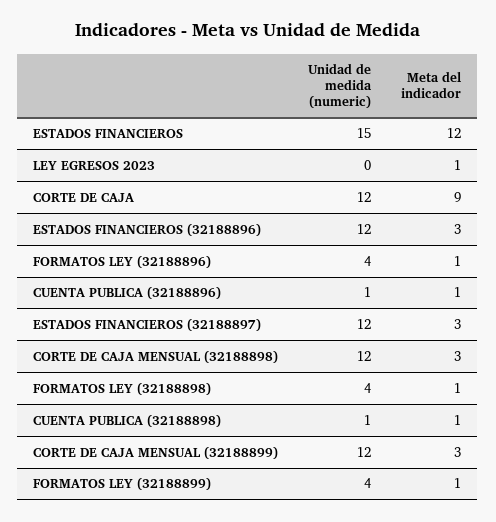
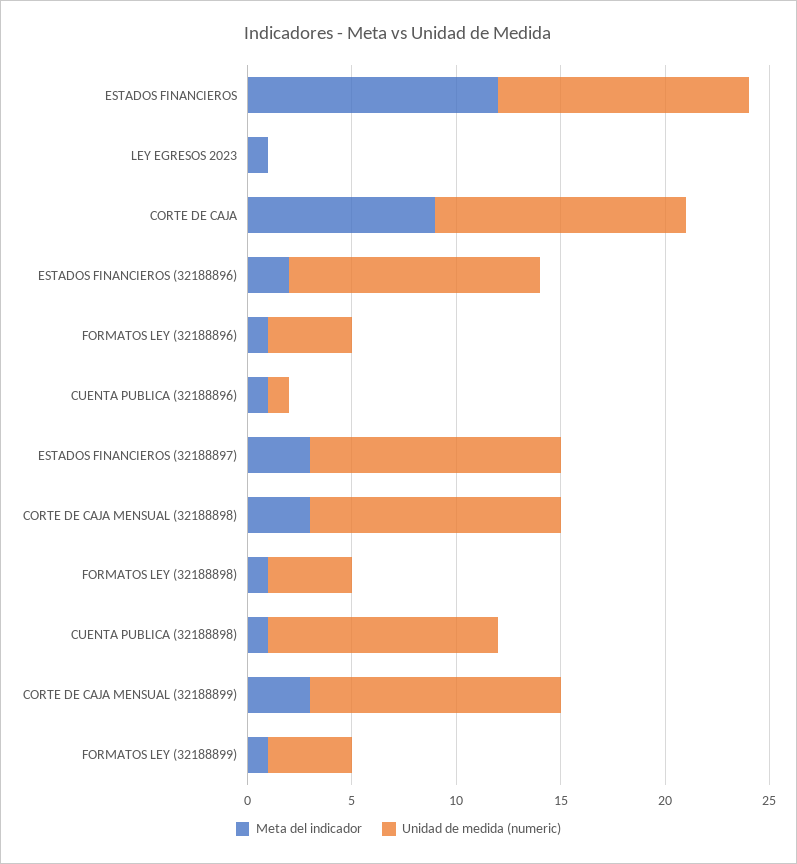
Unidad de medida (numeric), ESTADOS FINANCIEROS: 15 -> 12
Meta del indicador, ESTADOS FINANCIEROS (32188896): 3 -> 2
Unidad de medida (numeric), CUENTA PUBLICA (32188898): 1 -> 11

